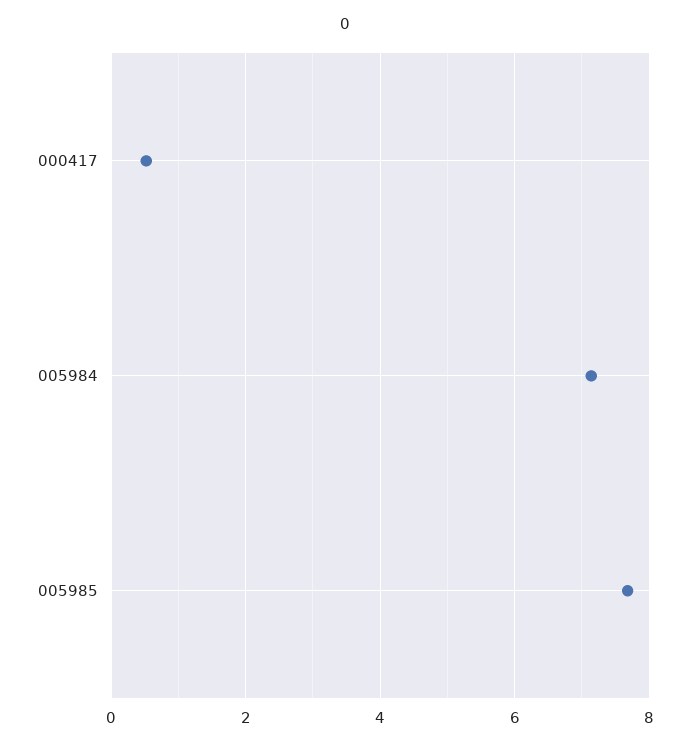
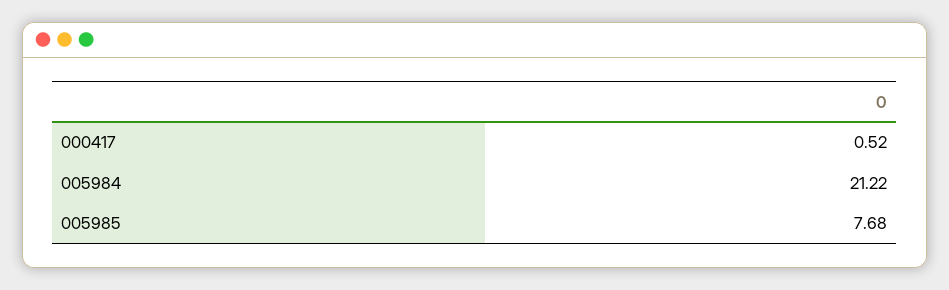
005984: 7.2 -> 21.22

